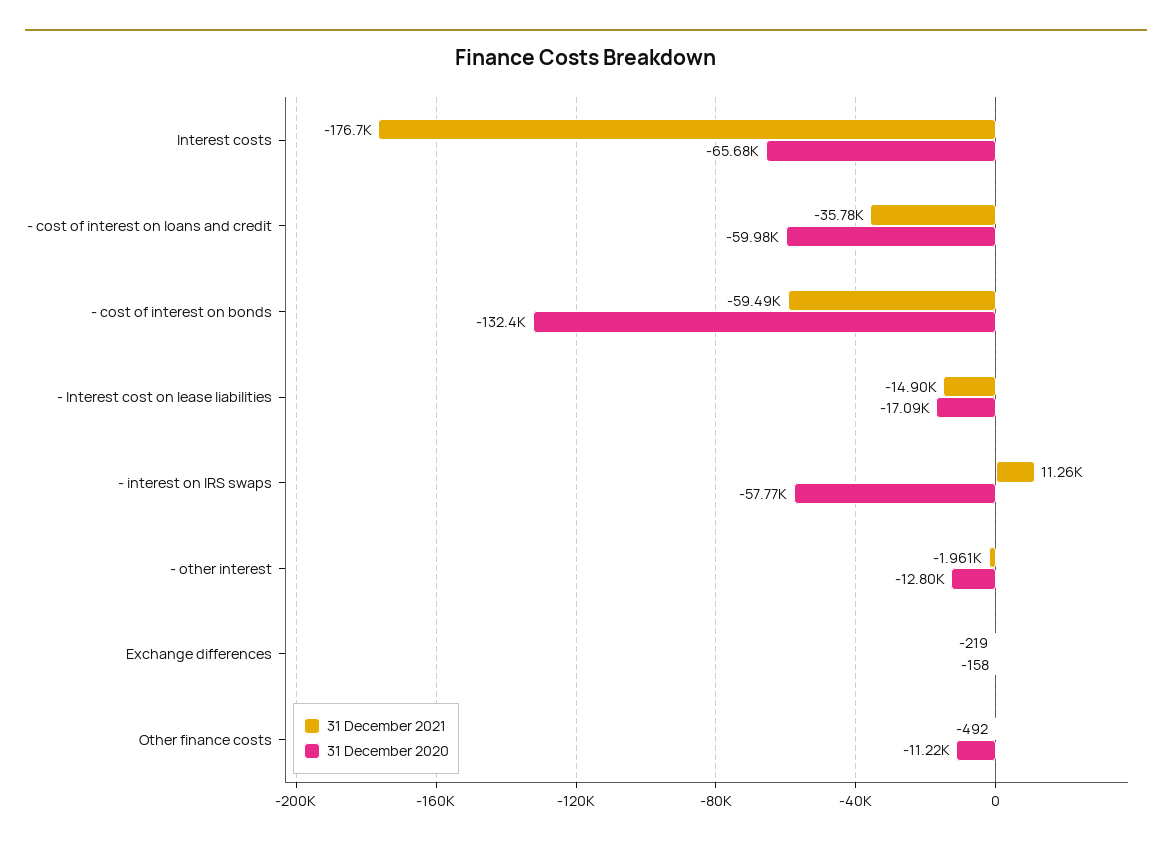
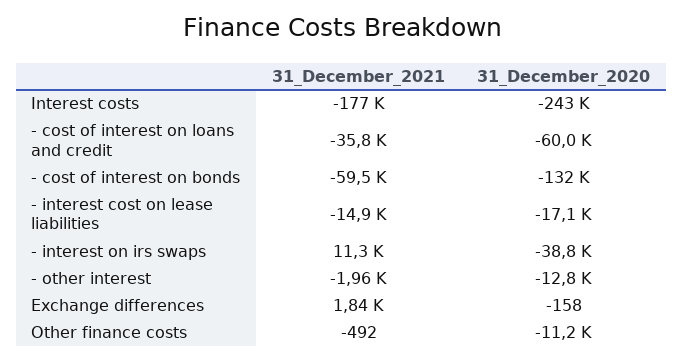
31 December 2020, Interest costs: -65680 -> -243000
31 December 2020, - interest on IRS swaps: -57770 -> -38800
31 December 2021, Exchange differences: -219 -> 1840

